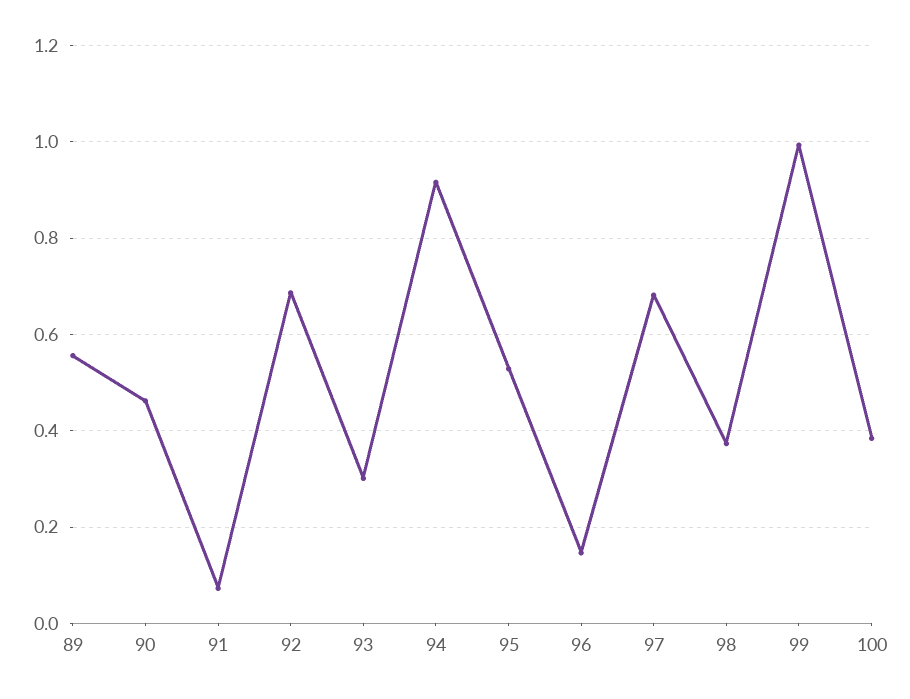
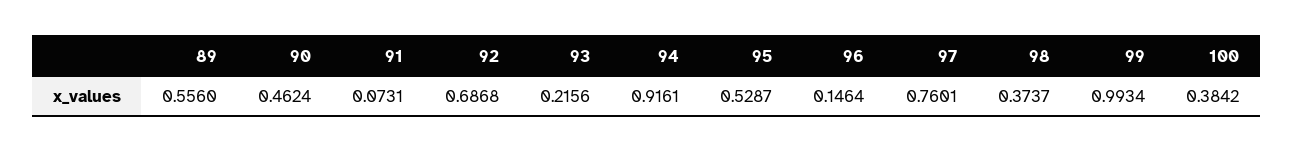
93: 0.3 -> 0.2156
97: 0.68 -> 0.7601

